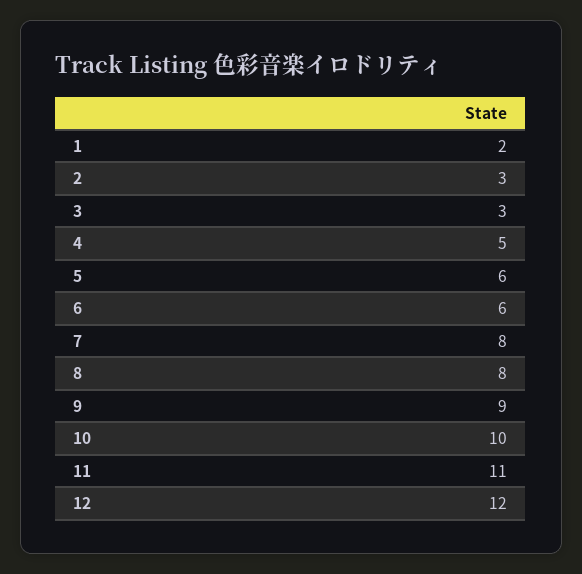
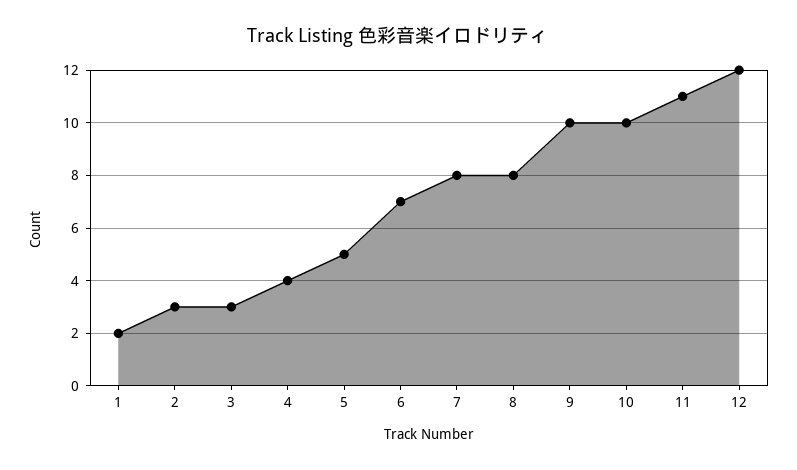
4: 5 -> 4
5: 6 -> 5
6: 6 -> 7
9: 9 -> 10

